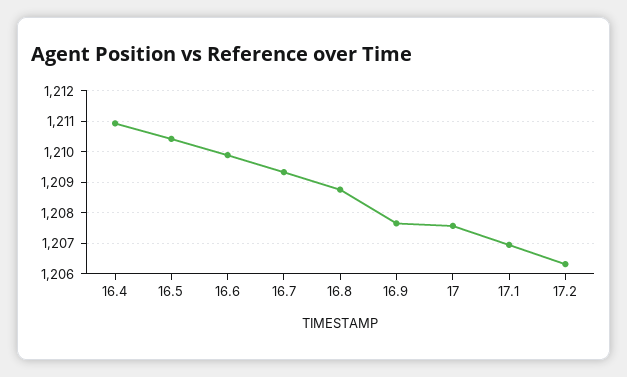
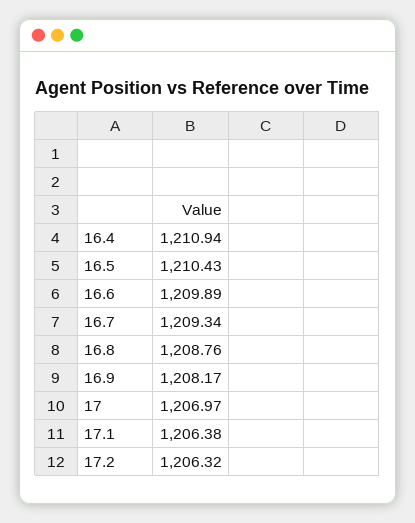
16.9: 1207.6 -> 1208.17
17: 1207.6 -> 1206.97
17.1: 1207 -> 1206.38

